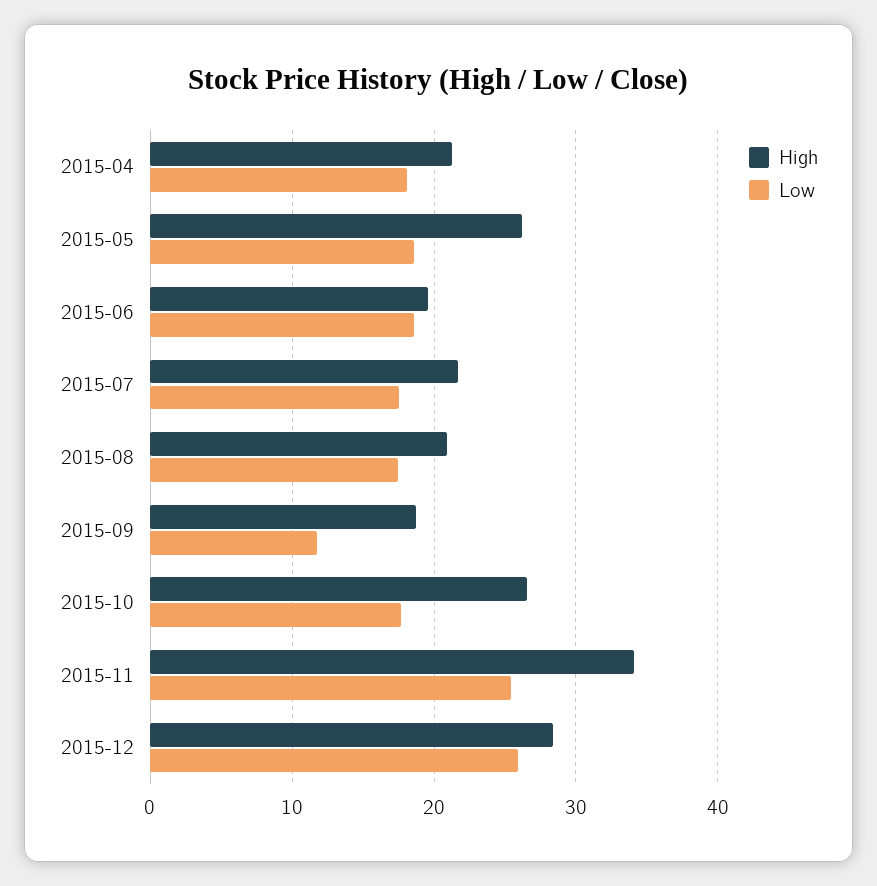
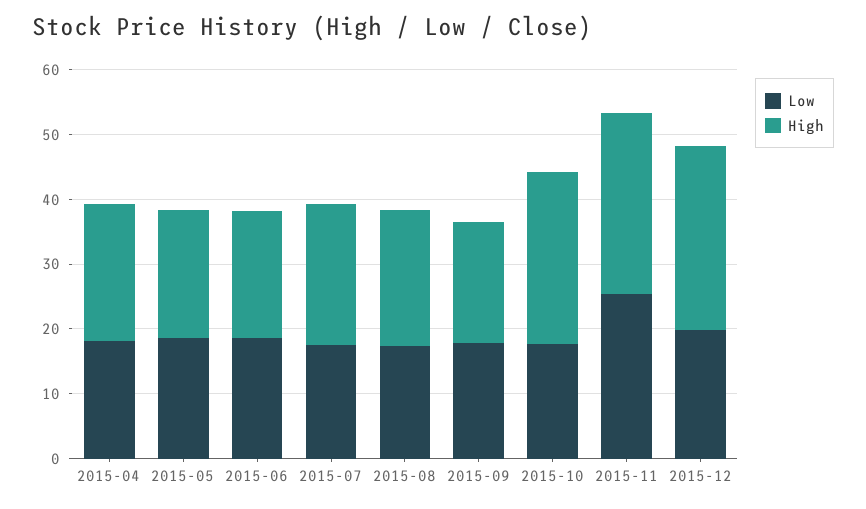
High, 2015-05: 26 -> 20
Low, 2015-09: 12 -> 18
High, 2015-11: 34 -> 28
Low, 2015-12: 26 -> 20

